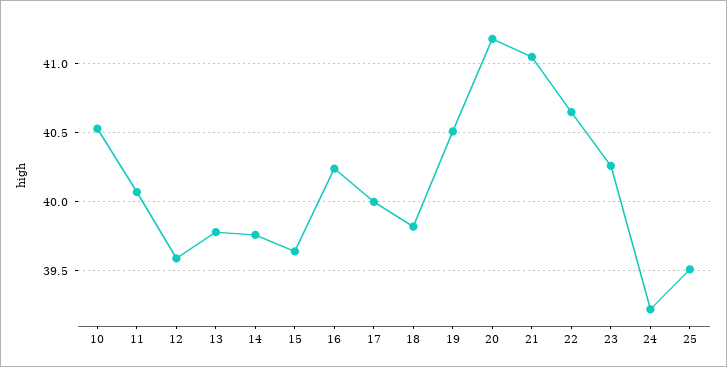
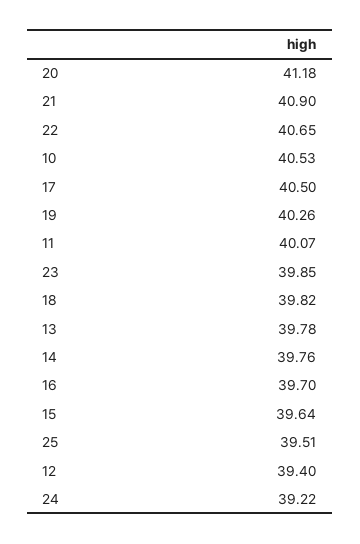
12: 39.6 -> 39.4
16: 40.25 -> 39.7
17: 40 -> 40.5
19: 40.5 -> 40.26
21: 41.05 -> 40.9
23: 40.25 -> 39.85

